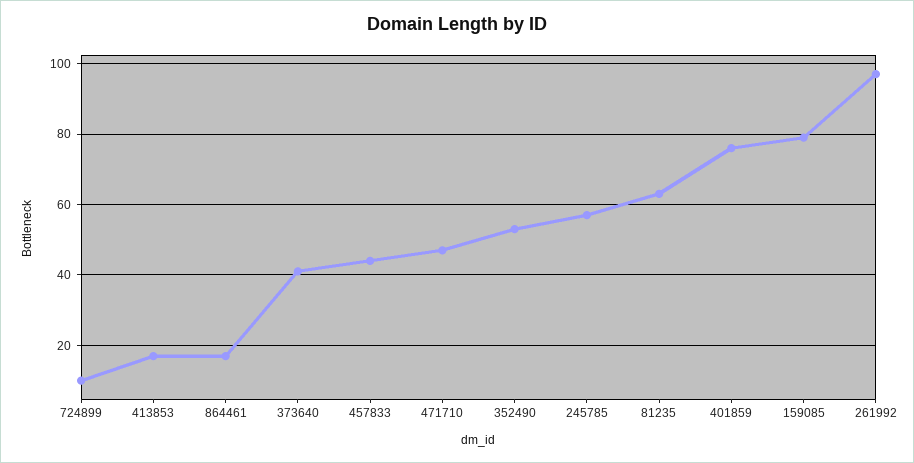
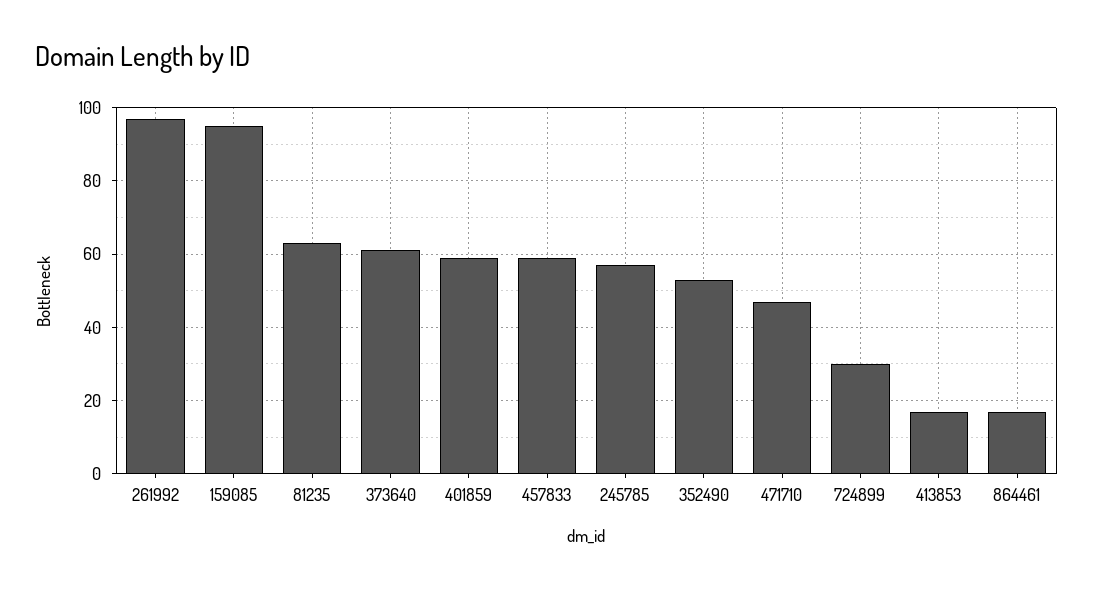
724899: 10 -> 30
373640: 40 -> 60
457833: 45 -> 60
401859: 75 -> 60
159085: 80 -> 95

